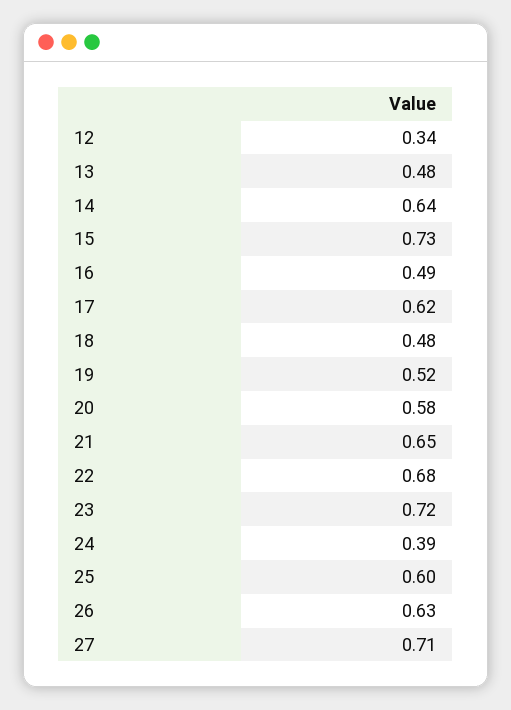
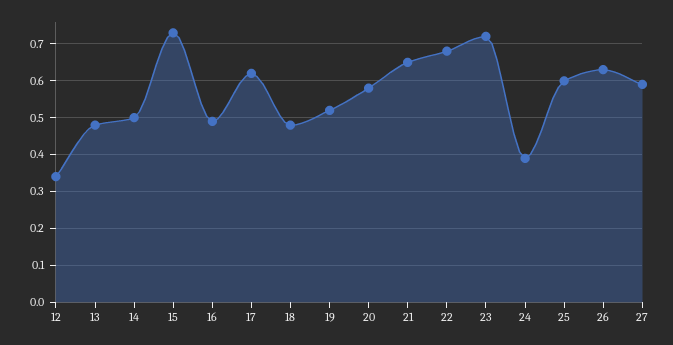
14: 0.64 -> 0.5
27: 0.71 -> 0.6

